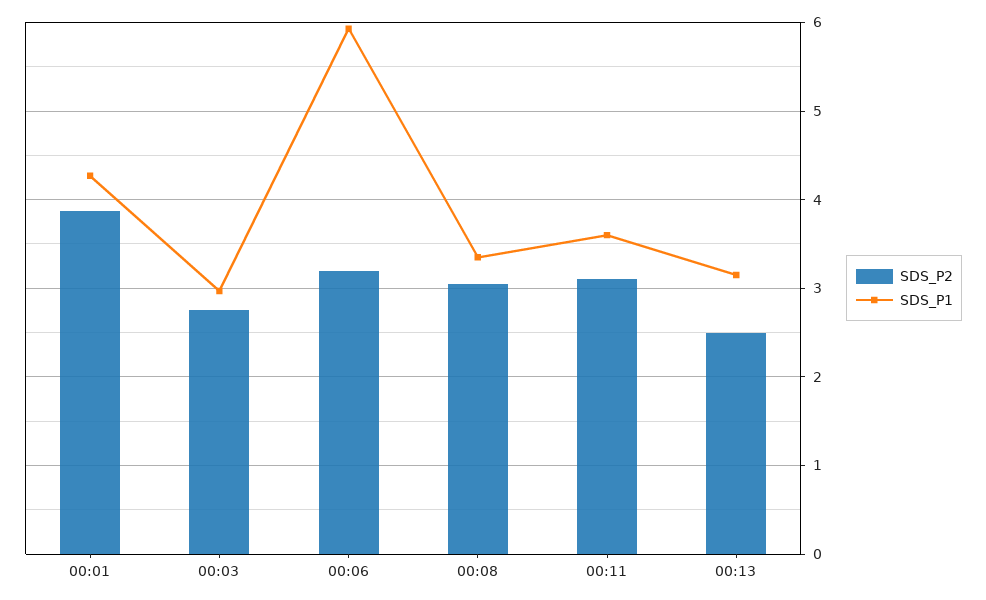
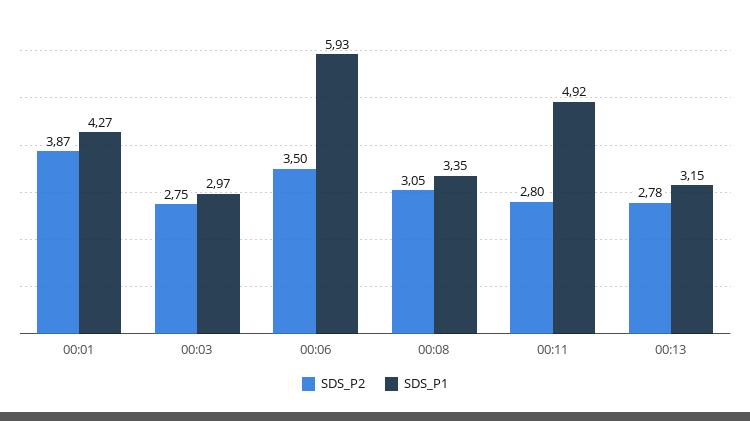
SDS_P2, 00:06: 3.2 -> 3.5
SDS_P2, 00:11: 3.1 -> 2.8
SDS_P1, 00:11: 3.6 -> 4.92
SDS_P2, 00:13: 2.5 -> 2.78

